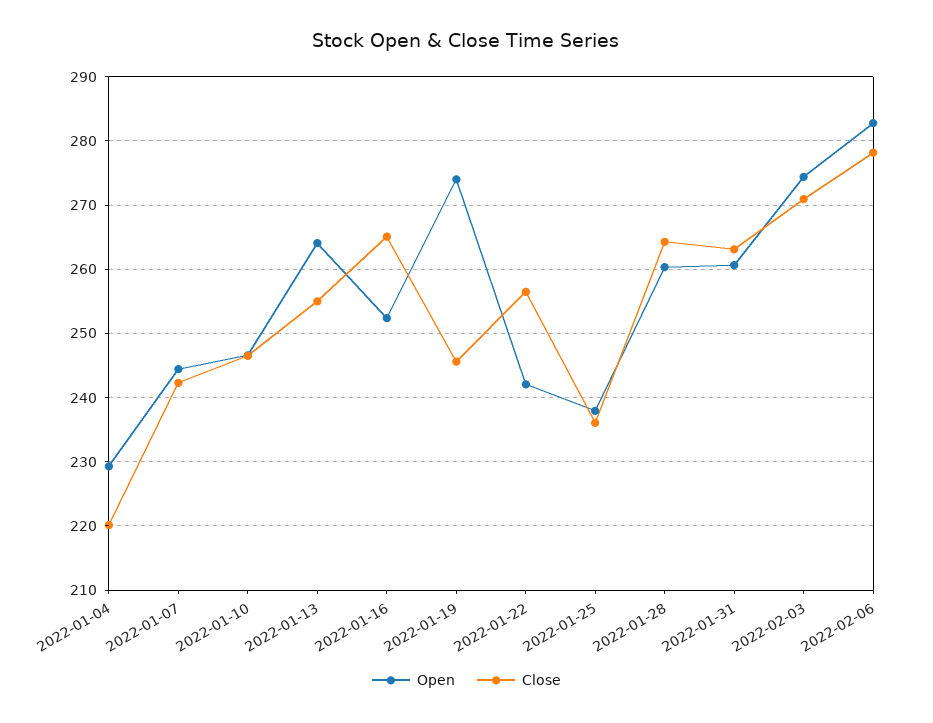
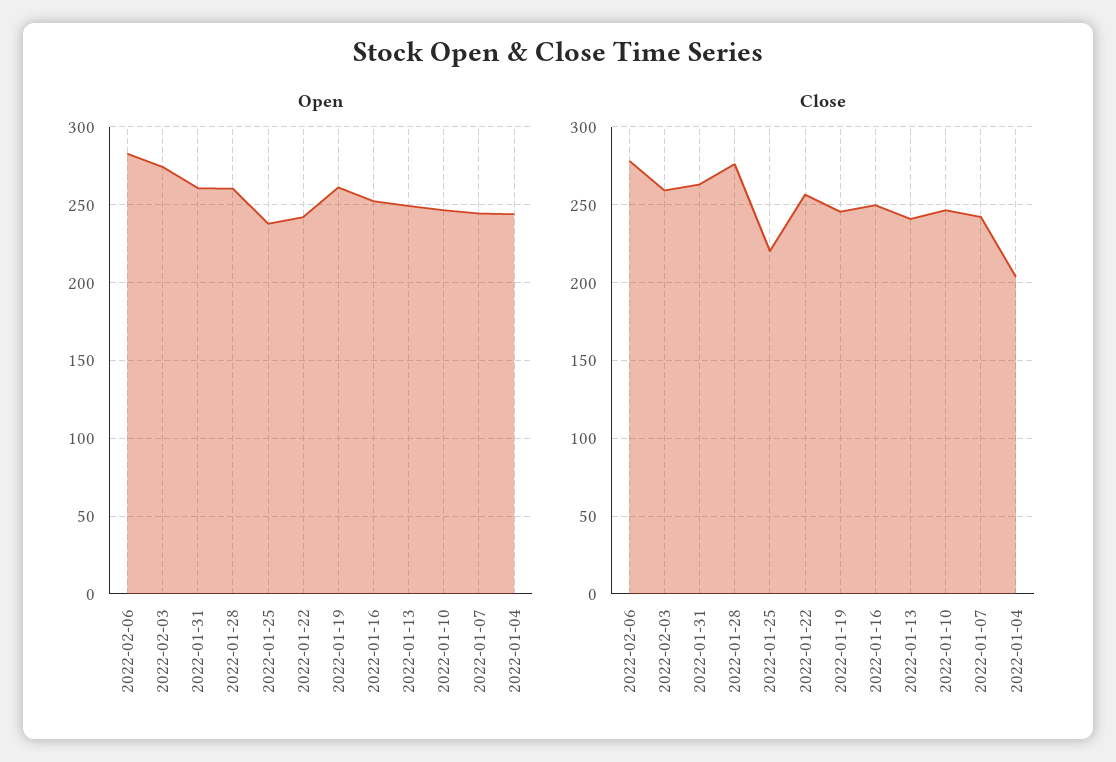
Open, 2022-01-04: 229 -> 245
Close, 2022-01-04: 220 -> 205
Open, 2022-01-13: 264 -> 250
Close, 2022-01-13: 255 -> 240
Close, 2022-01-16: 265 -> 250
Open, 2022-01-19: 274 -> 260
Close, 2022-01-25: 236 -> 220
Close, 2022-01-28: 264 -> 275
Close, 2022-02-03: 271 -> 260

